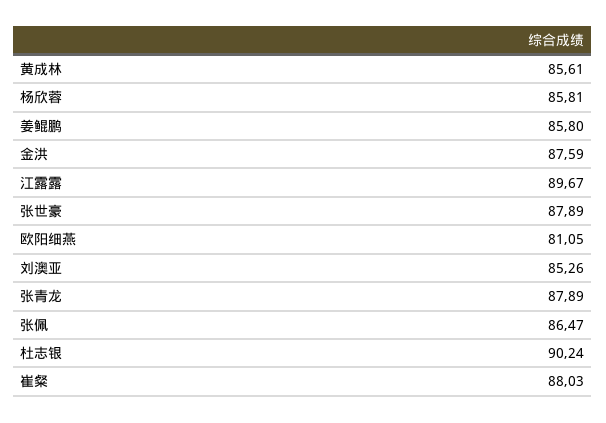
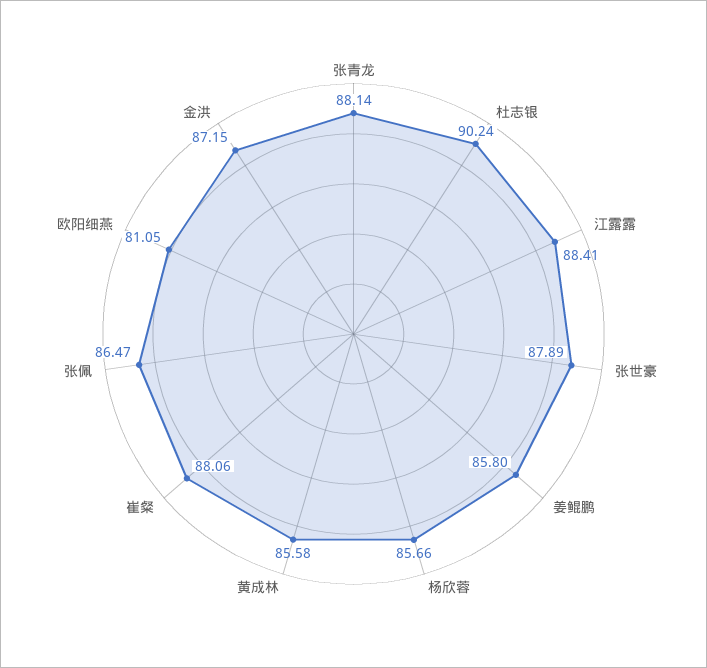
黄成林: 85.61 -> 85.58
杨欣蓉: 85.81 -> 85.66
金洪: 87.59 -> 87.15
江露露: 89.67 -> 88.41
刘澳亚: 85.26 -> none
张青龙: 87.89 -> 88.14
崔粲: 88.03 -> 88.06

